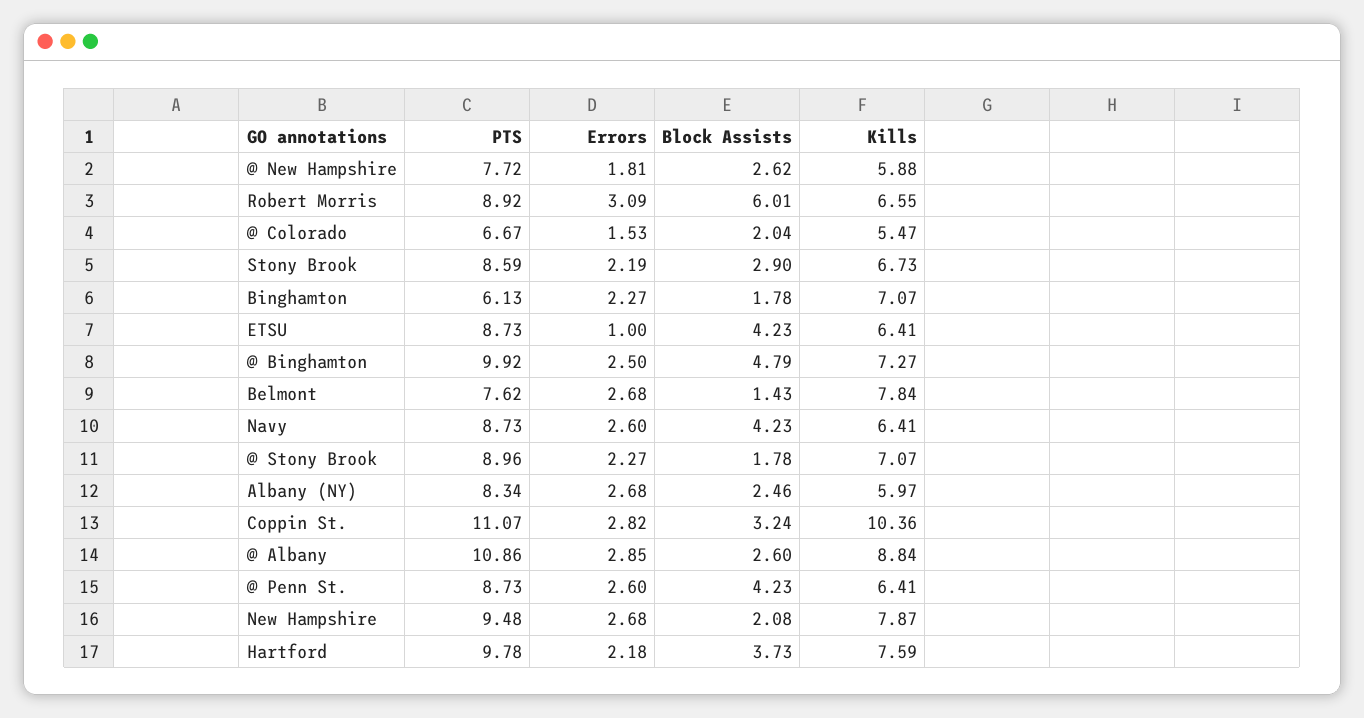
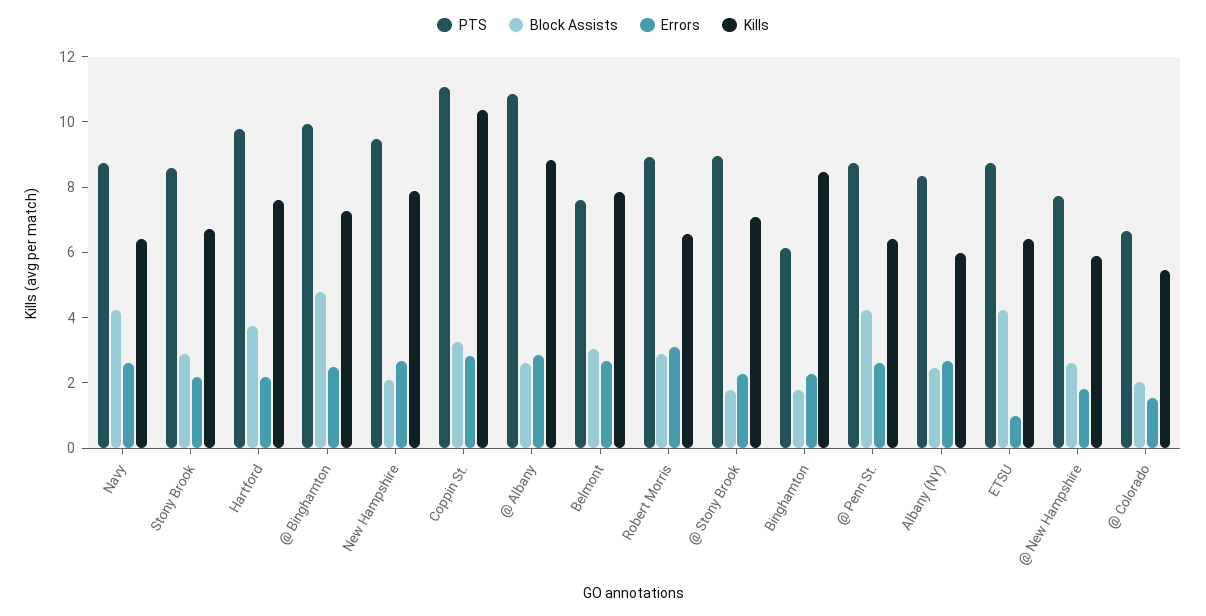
Block Assists, Robert Morris: 6.01 -> 3
Kills, Binghamton: 7.07 -> 8.5
Block Assists, Belmont: 1.43 -> 3

